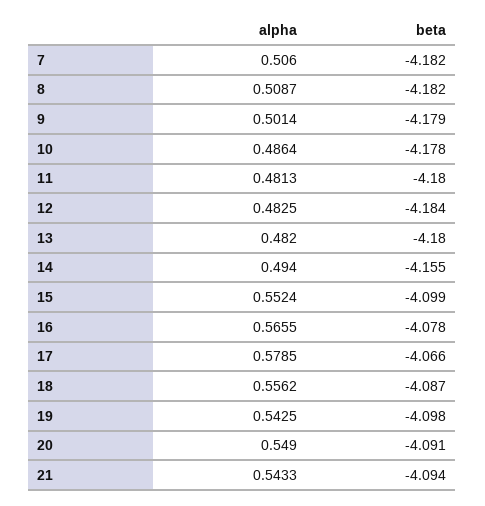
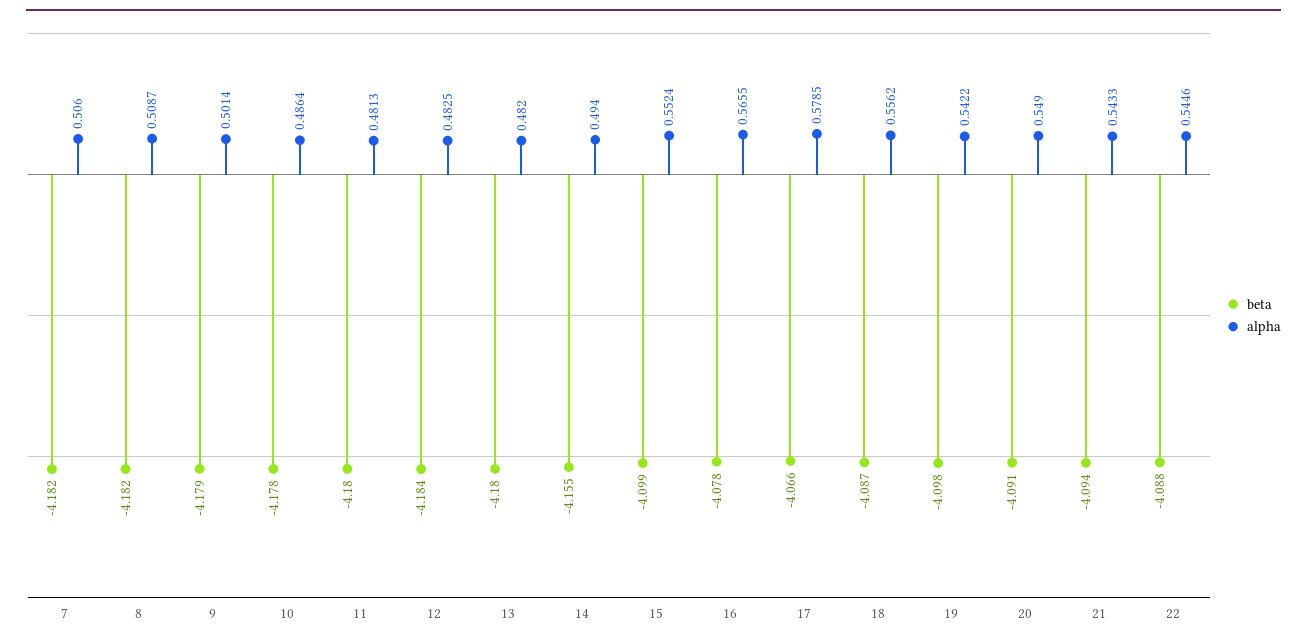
alpha, 19: 0.5425 -> 0.5422
beta, 22: none -> -4.088
alpha, 22: none -> 0.5446

